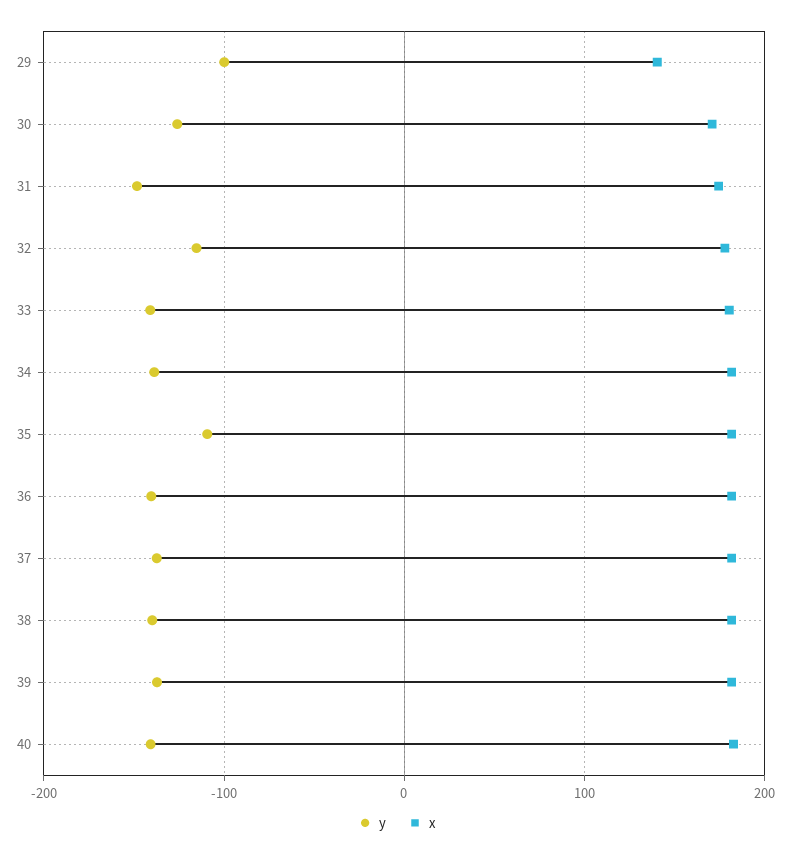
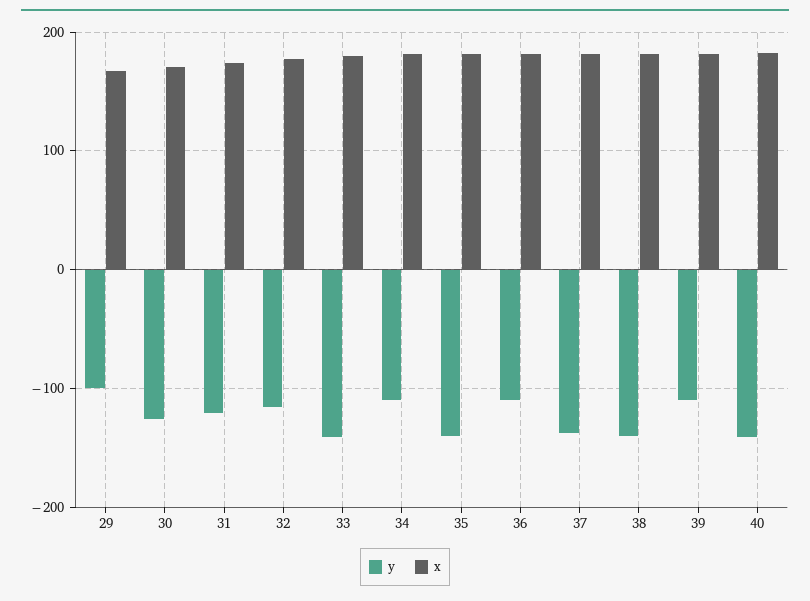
x, 29: 140 -> 170
y, 31: -150 -> -120
y, 34: -140 -> -110
y, 35: -110 -> -140
y, 36: -140 -> -110
y, 39: -140 -> -110

